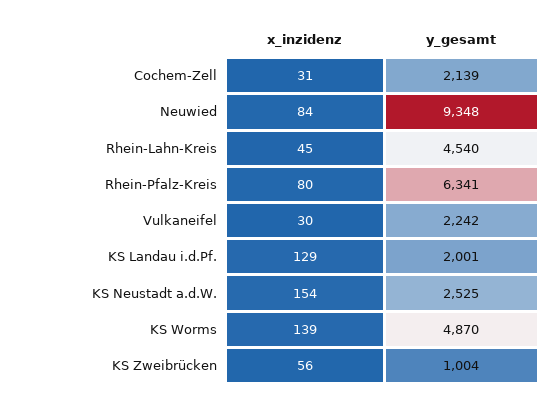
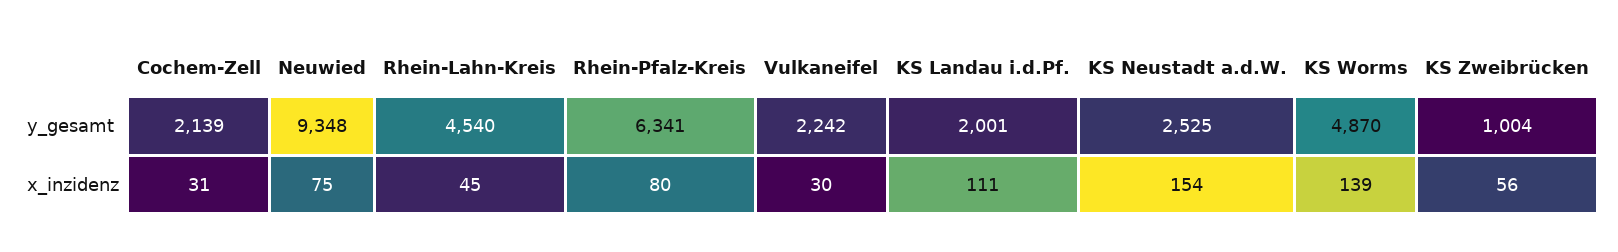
x_inzidenz, Neuwied: 84 -> 75
x_inzidenz, KS Landau i.d.Pf.: 129 -> 111

